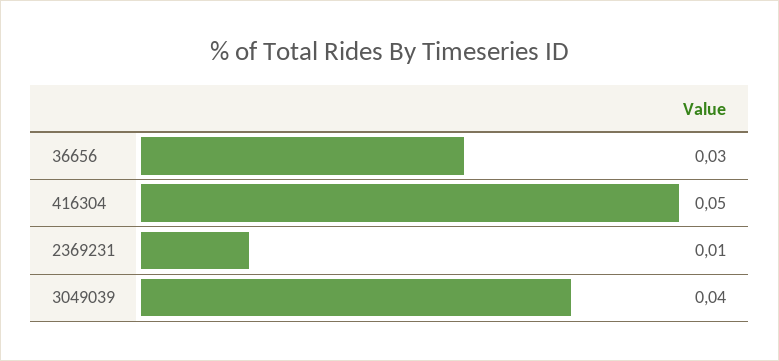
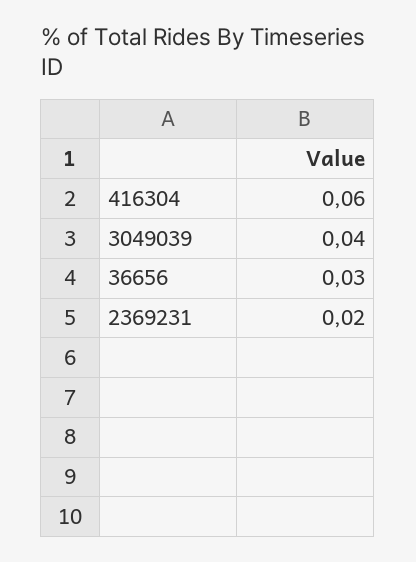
416304: 0.05 -> 0.06
2369231: 0.01 -> 0.02

